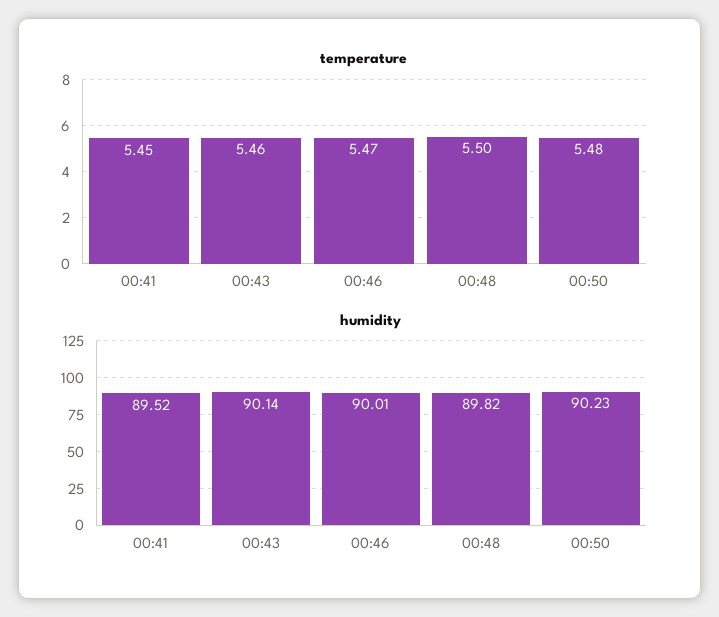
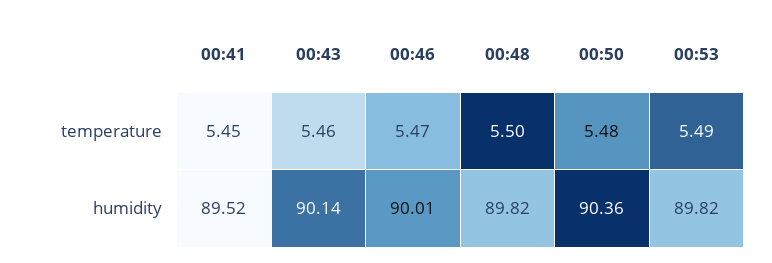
humidity, 00:50: 90.23 -> 90.36
temperature, 00:53: none -> 5.49
humidity, 00:53: none -> 89.82

